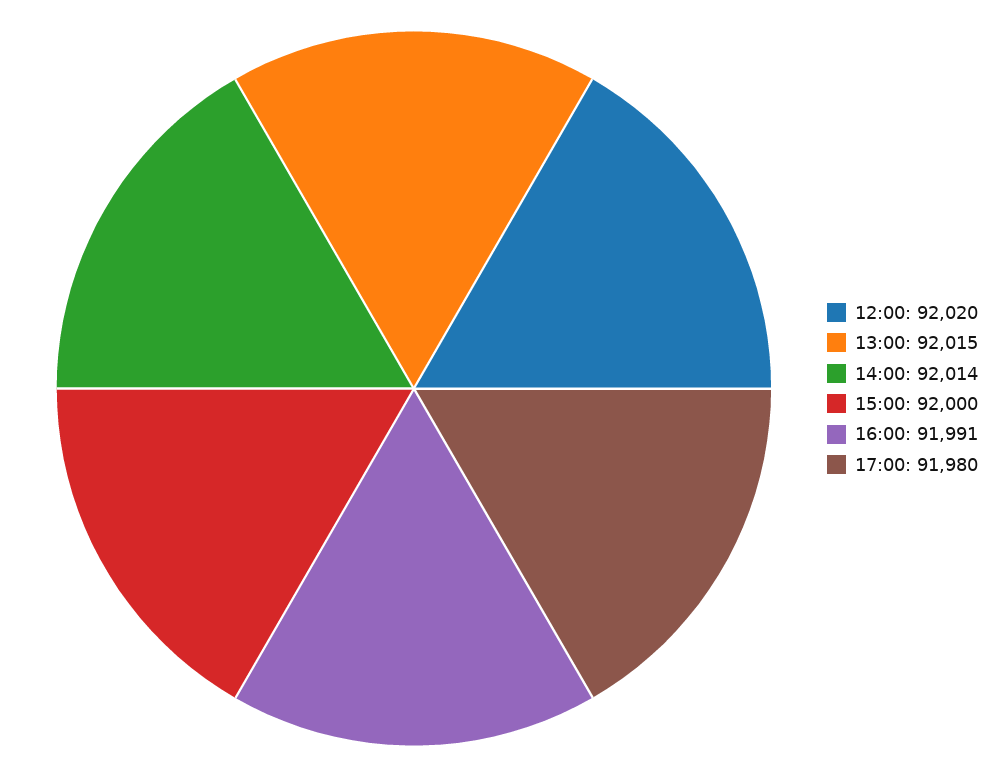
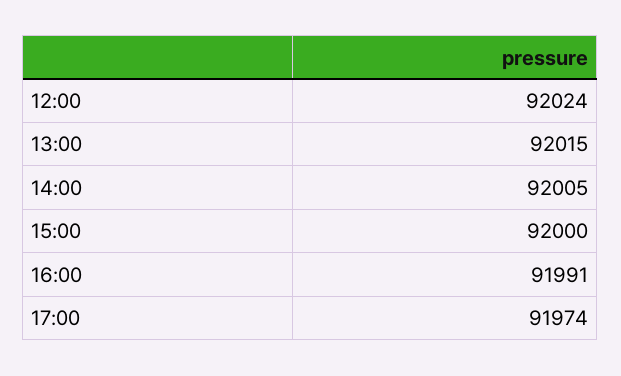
12:00: 92020 -> 92024
14:00: 92014 -> 92005
17:00: 91980 -> 91974

